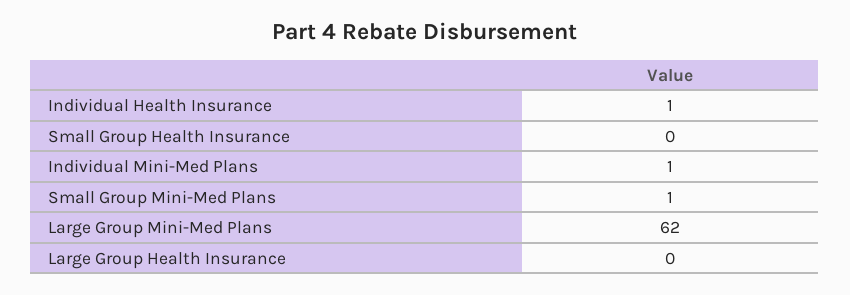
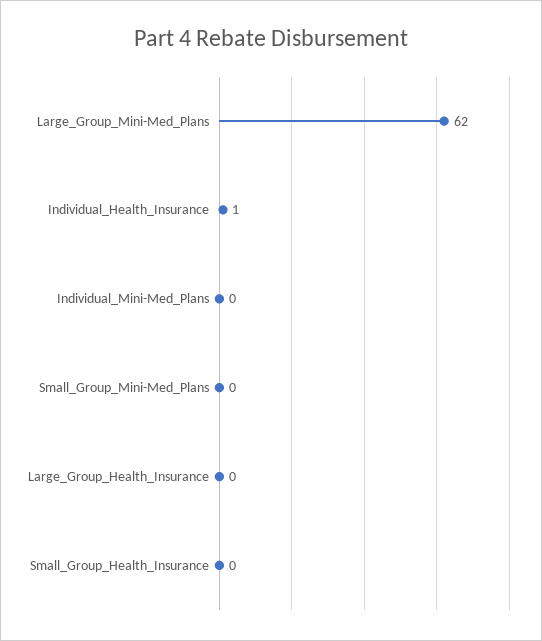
Individual Mini-Med Plans: 1 -> 0
Small Group Mini-Med Plans: 1 -> 0

